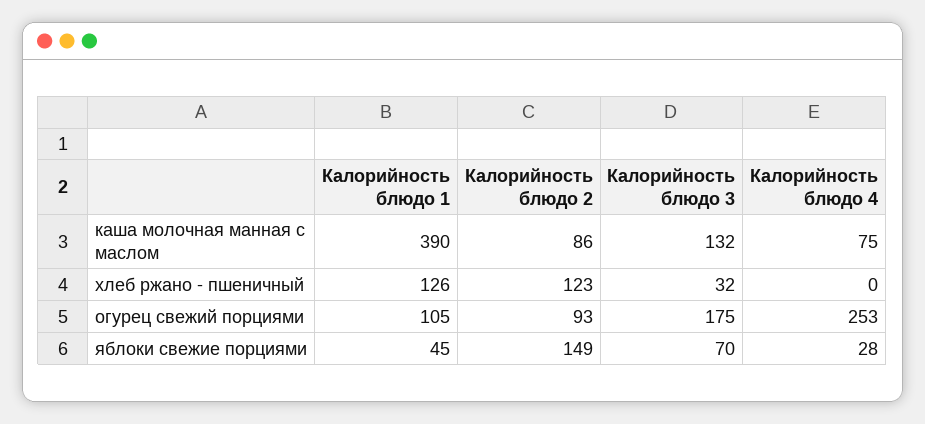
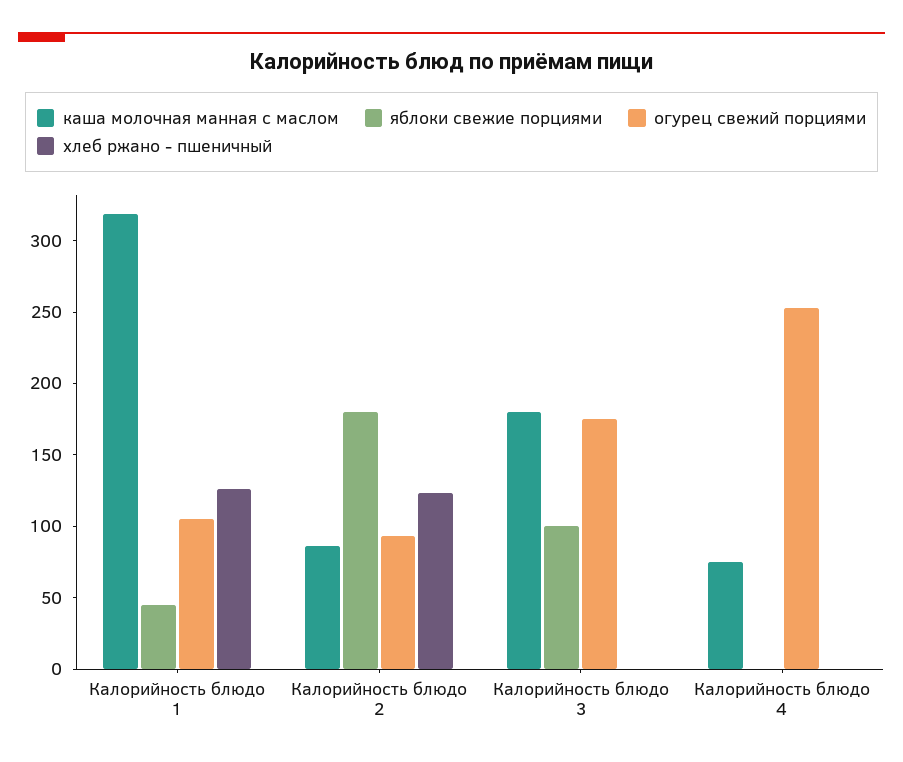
каша молочная манная с маслом, Калорийность блюдо 1: 390 -> 320
каша молочная манная с маслом, Калорийность блюдо 3: 132 -> 180
хлеб ржано - пшеничный, Калорийность блюдо 3: 32 -> 0
яблоки свежие порциями, Калорийность блюдо 2: 149 -> 180
яблоки свежие порциями, Калорийность блюдо 3: 70 -> 100
яблоки свежие порциями, Калорийность блюдо 4: 28 -> 0

